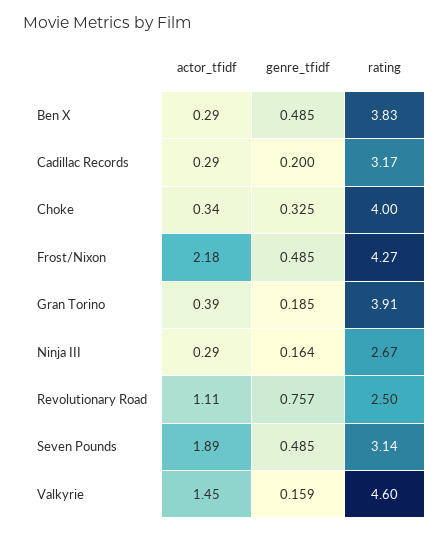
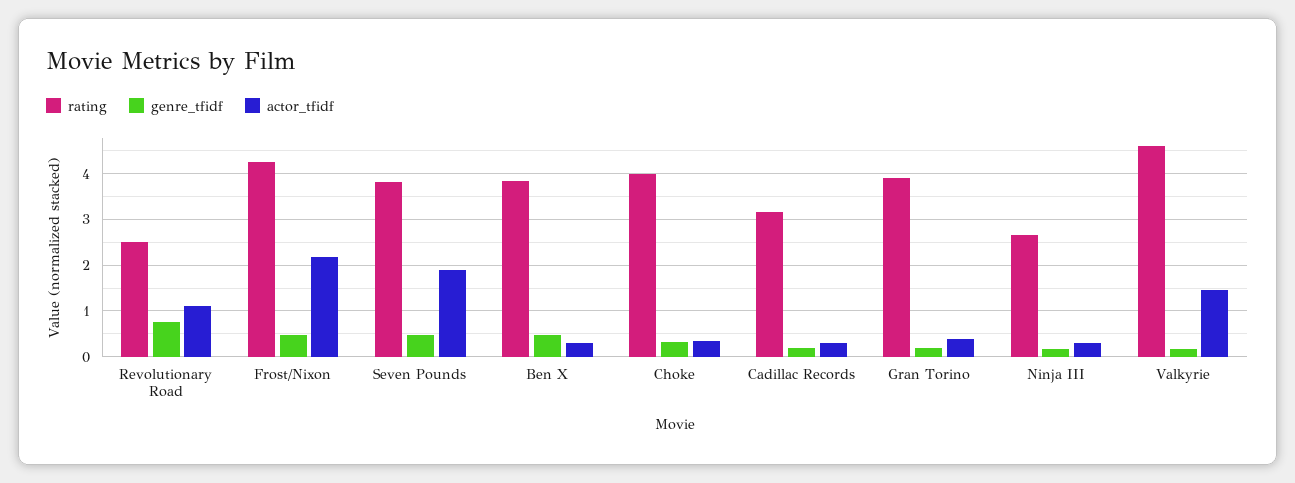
rating, Seven Pounds: 3.14 -> 3.8

